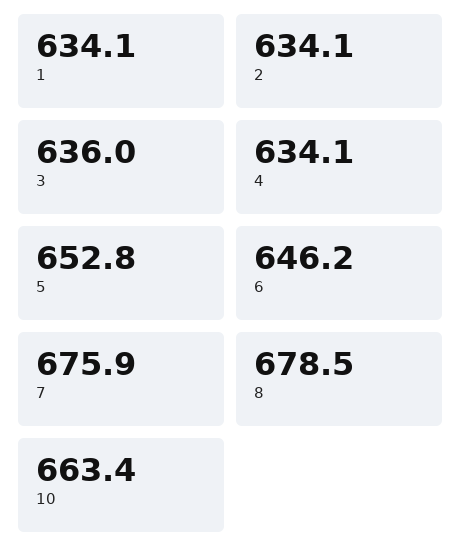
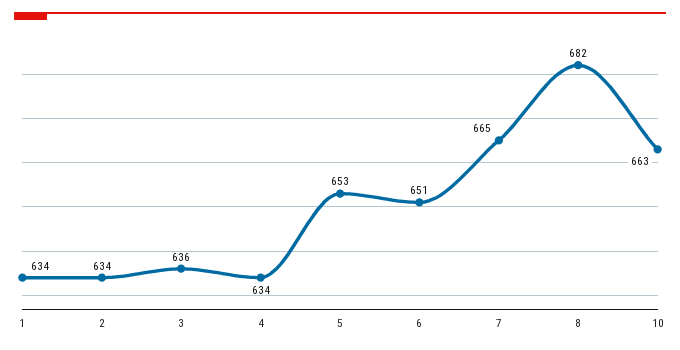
6: 646.2 -> 651
7: 675.9 -> 665
8: 678.5 -> 682

